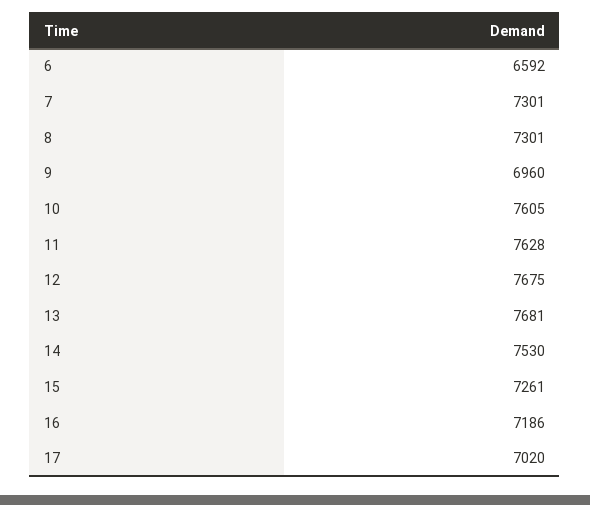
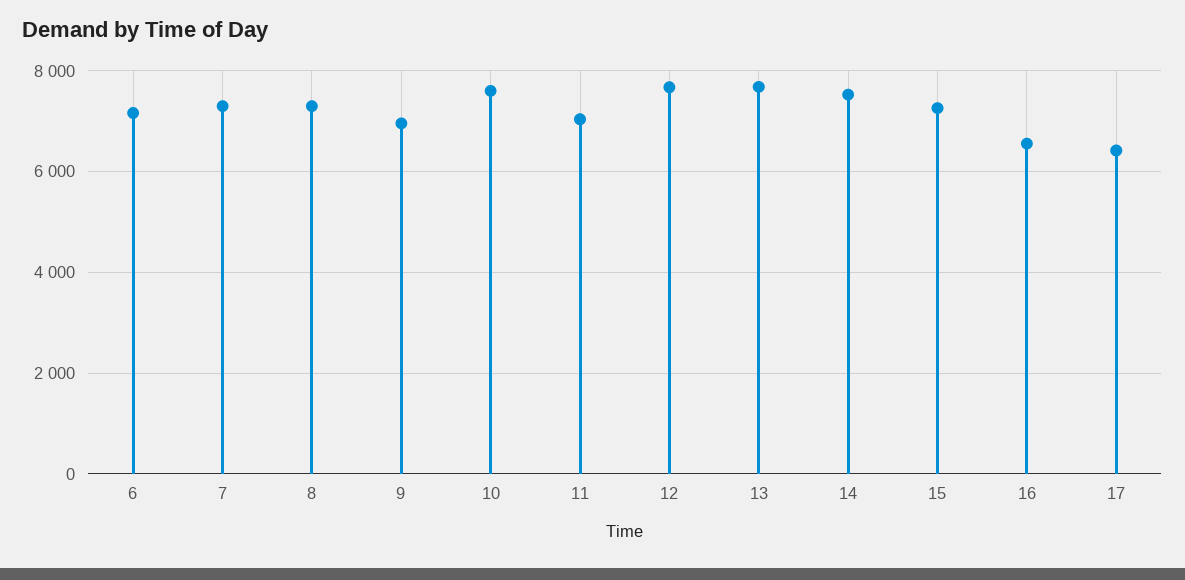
6: 6592 -> 7200
11: 7628 -> 7000
16: 7186 -> 6600
17: 7020 -> 6400

